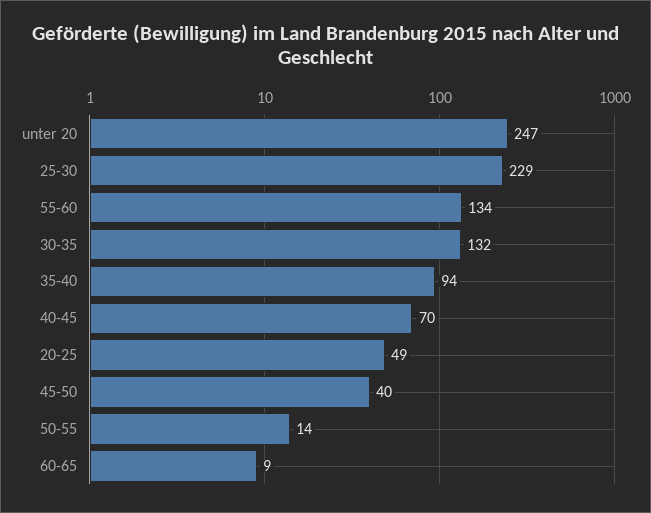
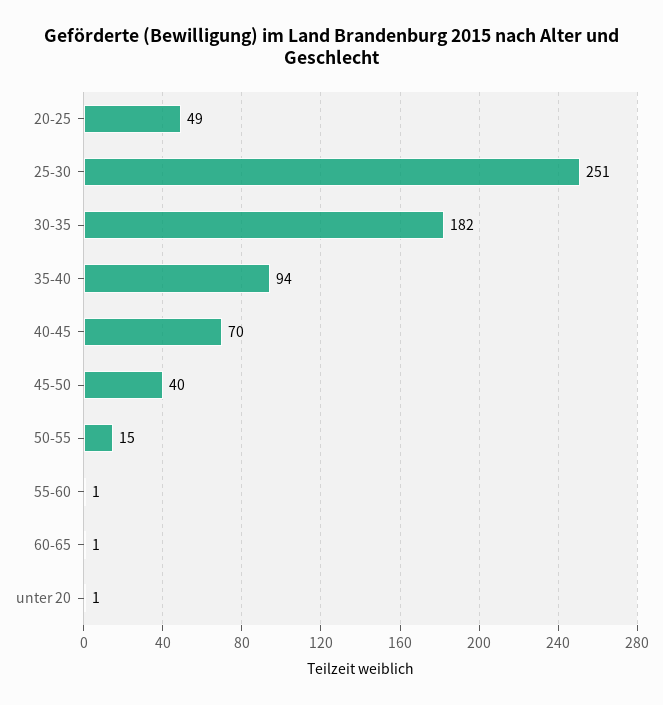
unter 20: 247 -> 1
25-30: 229 -> 251
55-60: 134 -> 1
30-35: 132 -> 182
50-55: 14 -> 15
60-65: 9 -> 1

